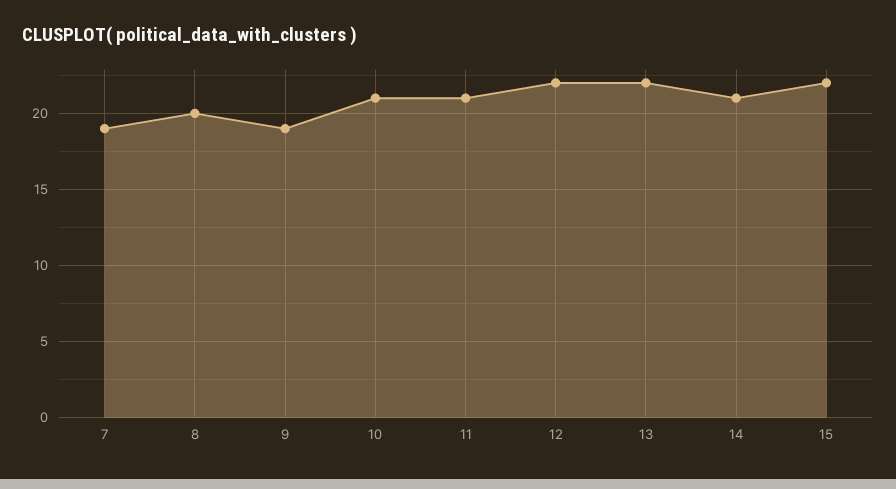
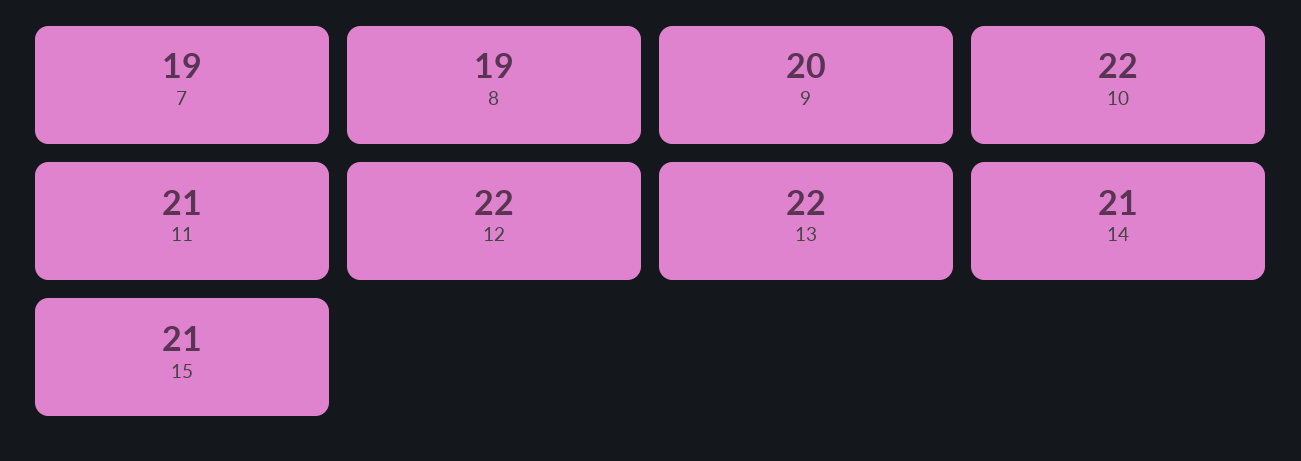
8: 20 -> 19
9: 19 -> 20
10: 21 -> 22
15: 22 -> 21

